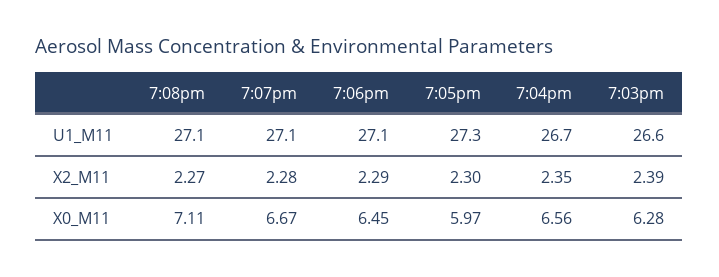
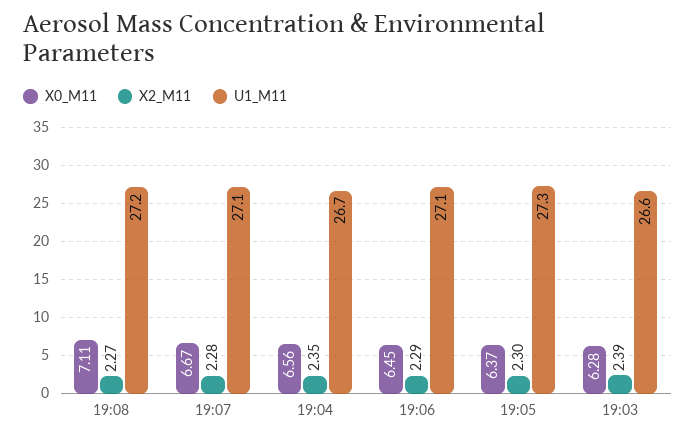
U1_M11, 7:08pm: 27.1 -> 27.2
X0_M11, 7:05pm: 5.97 -> 6.37

